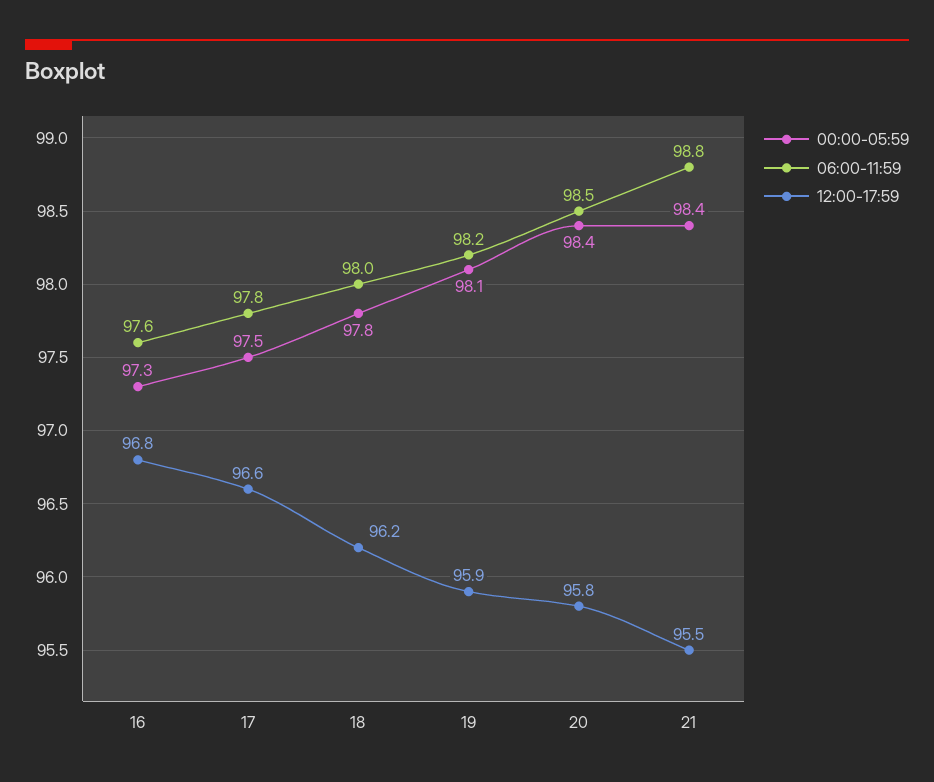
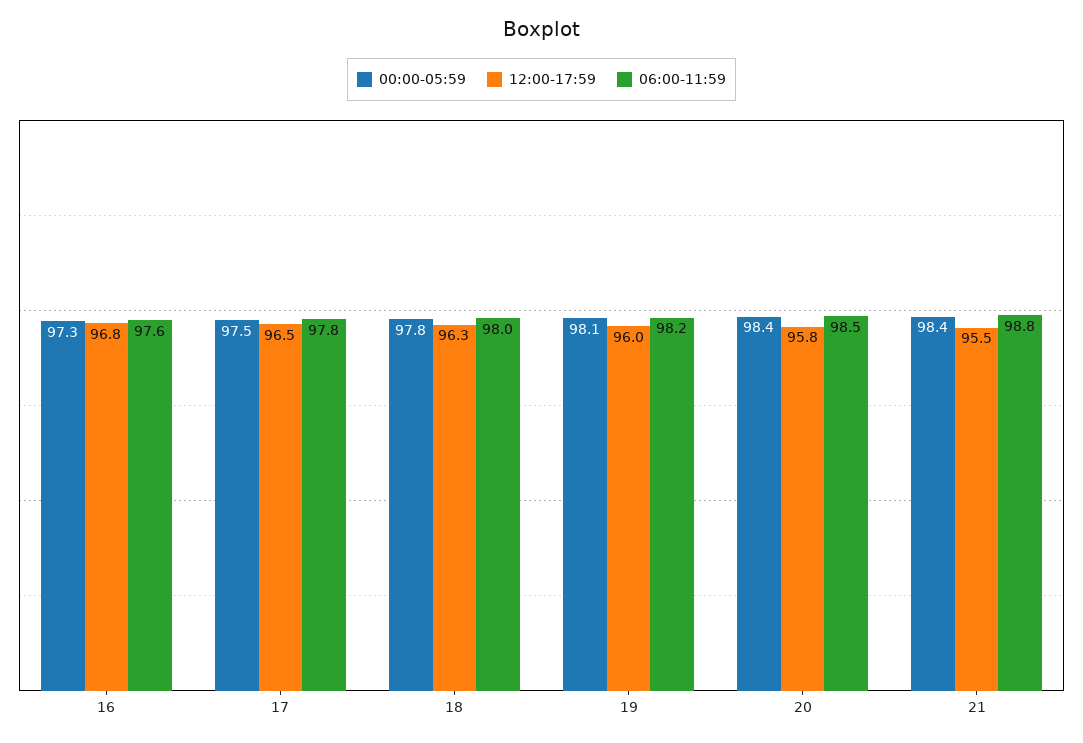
12:00-17:59, 17: 96.6 -> 96.5
12:00-17:59, 18: 96.2 -> 96.3
12:00-17:59, 19: 95.9 -> 96

